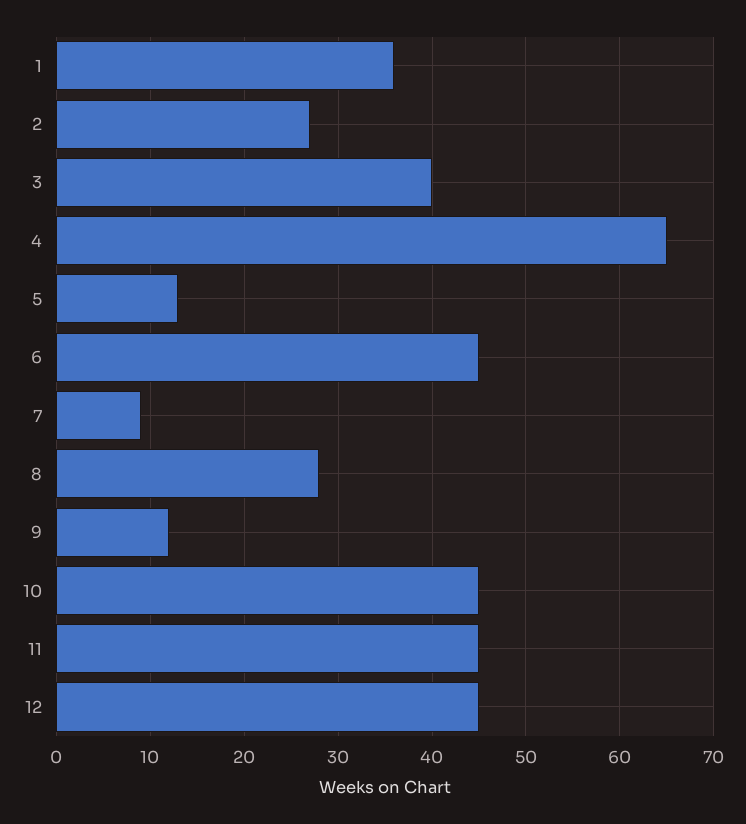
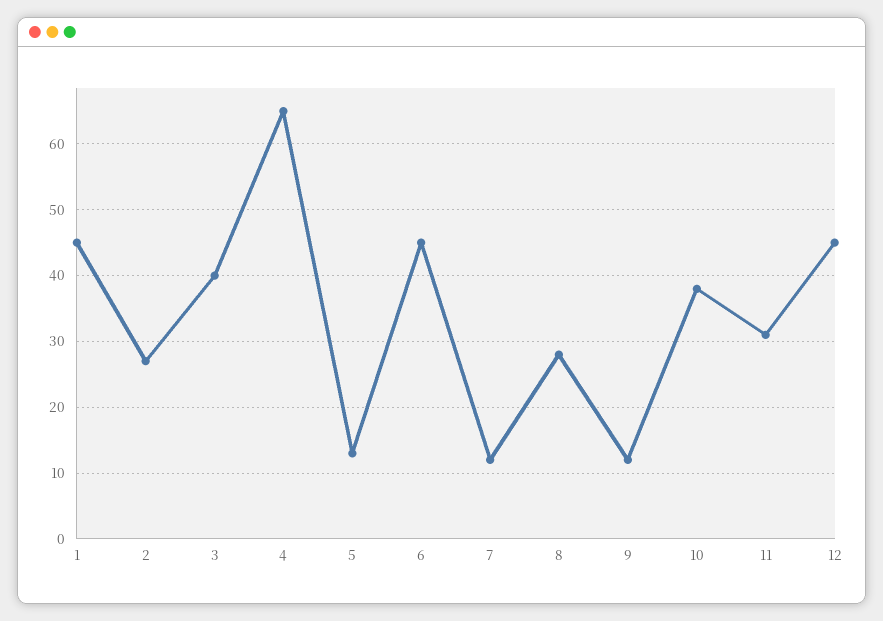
1: 36 -> 45
7: 9 -> 12
10: 45 -> 38
11: 45 -> 31

